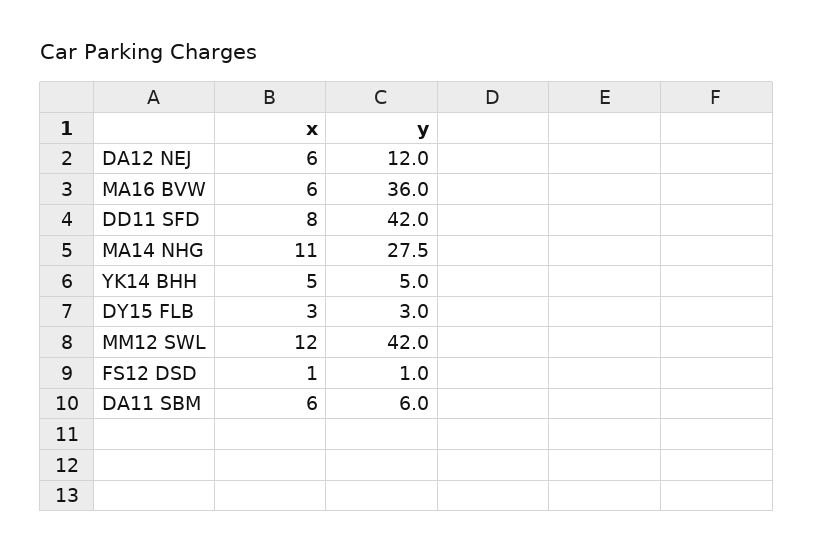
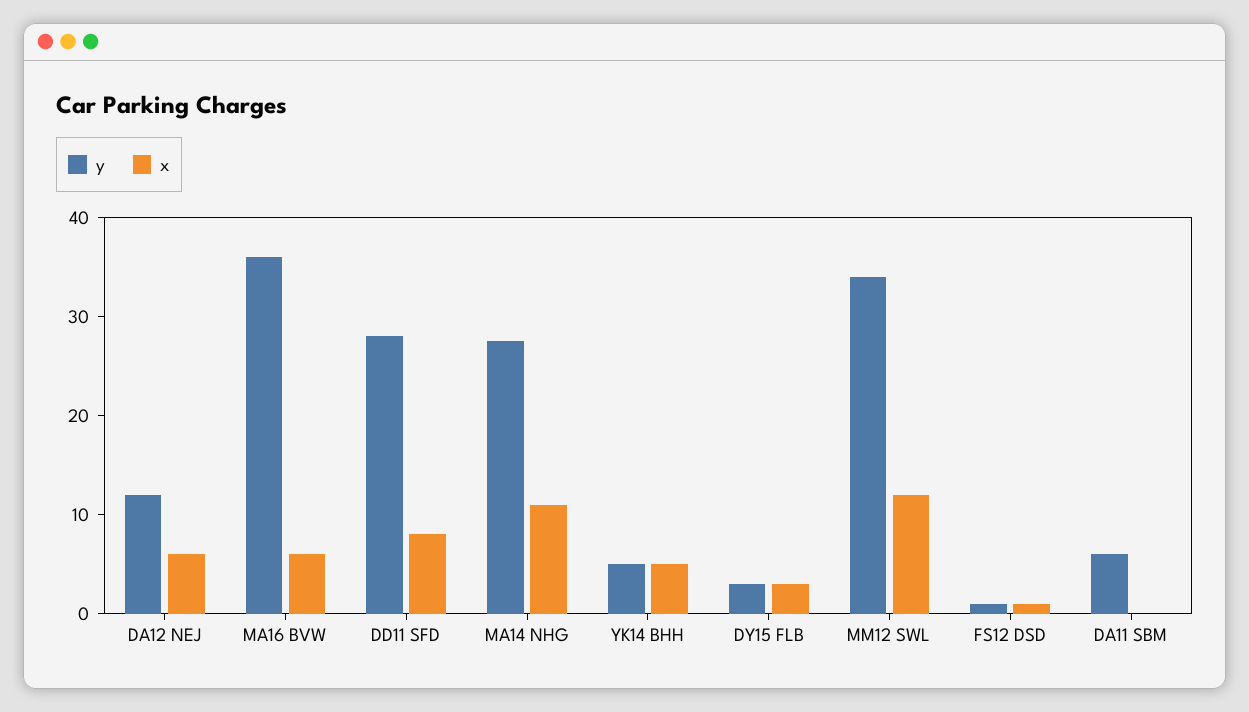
y, DD11 SFD: 42 -> 28
y, MM12 SWL: 42 -> 34
x, DA11 SBM: 6 -> 0

